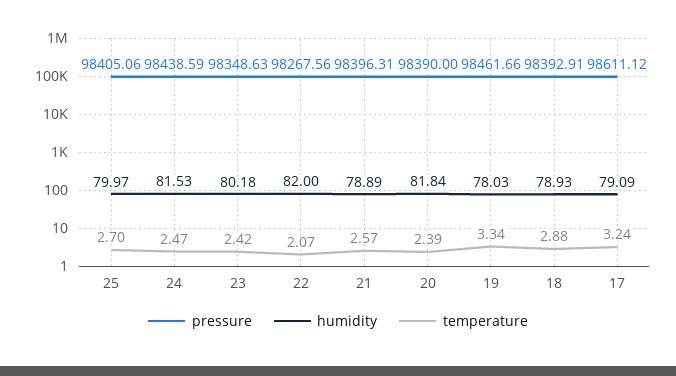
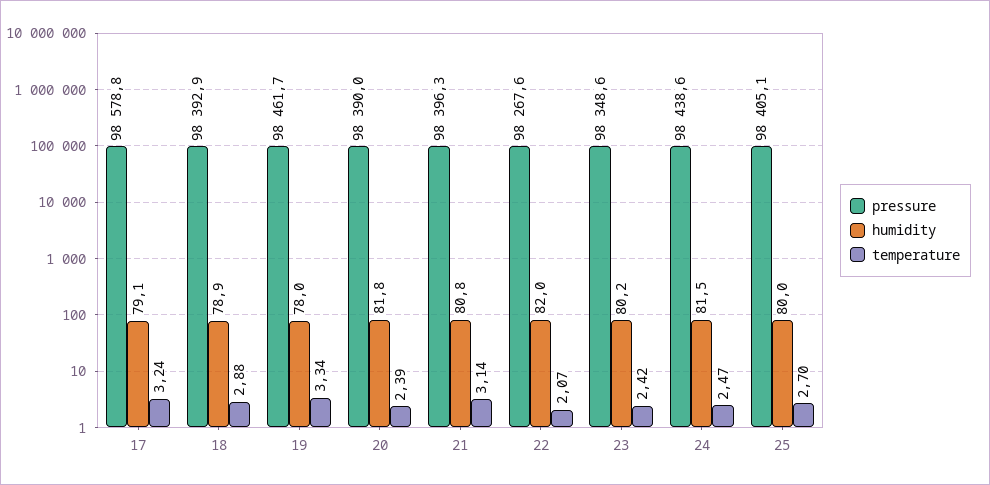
humidity, 21: 78.89 -> 80.8
temperature, 21: 2.57 -> 3.14
pressure, 17: 98611.12 -> 98578.8

